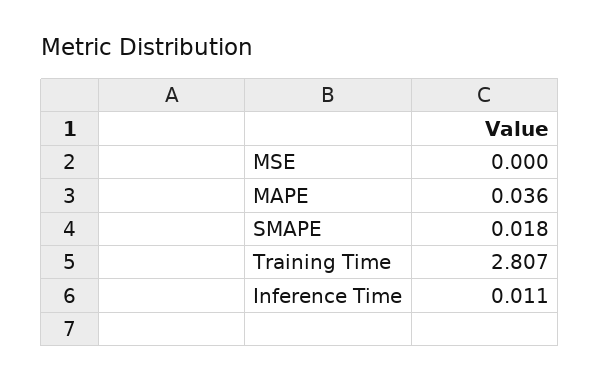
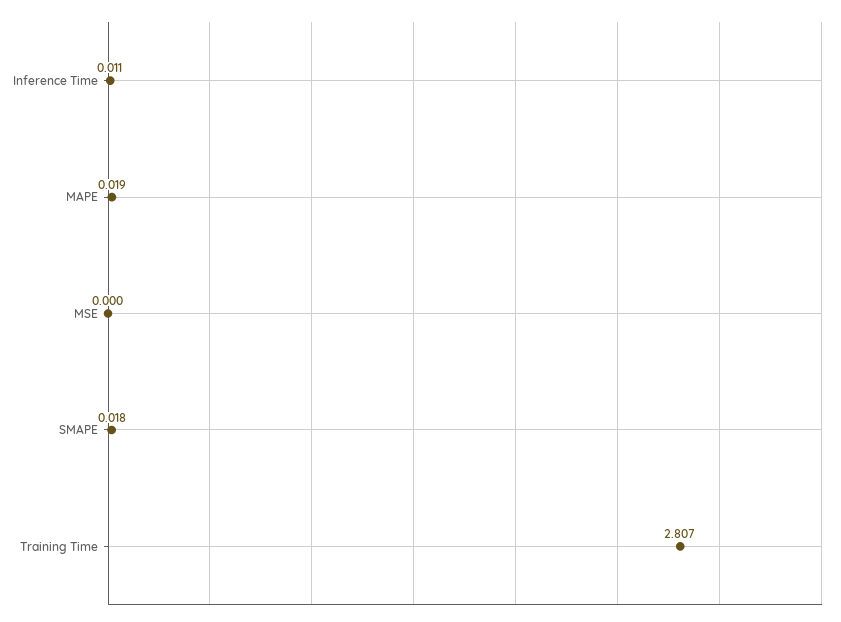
MAPE: 0.036 -> 0.019

